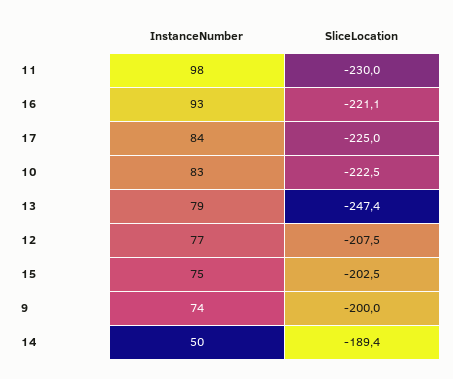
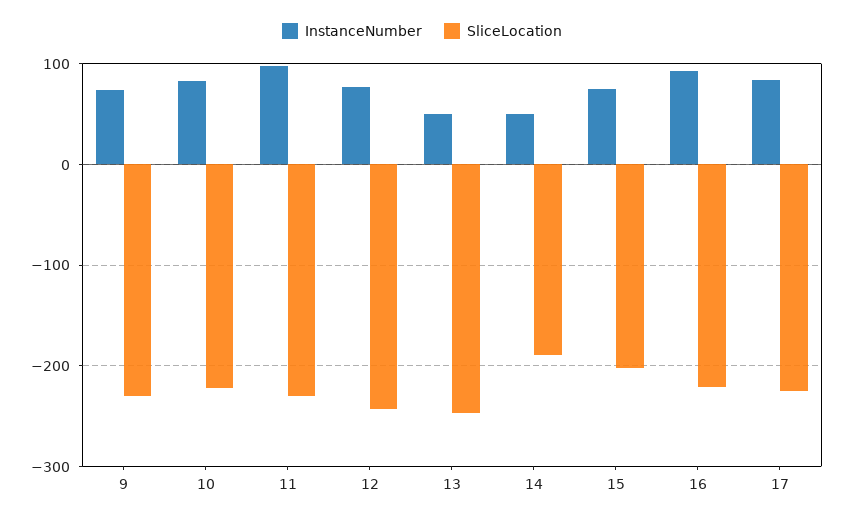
InstanceNumber, 13: 79 -> 50
SliceLocation, 12: -207.5 -> -240
SliceLocation, 9: -200 -> -230

